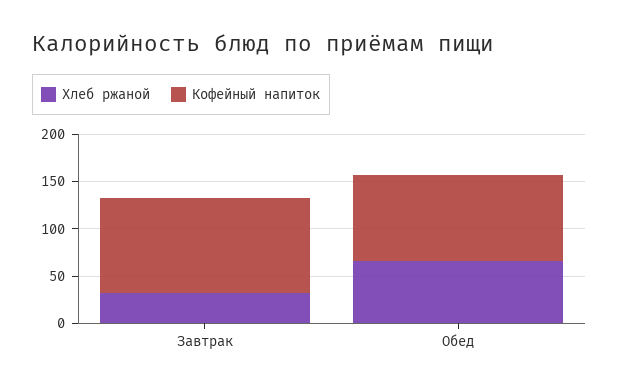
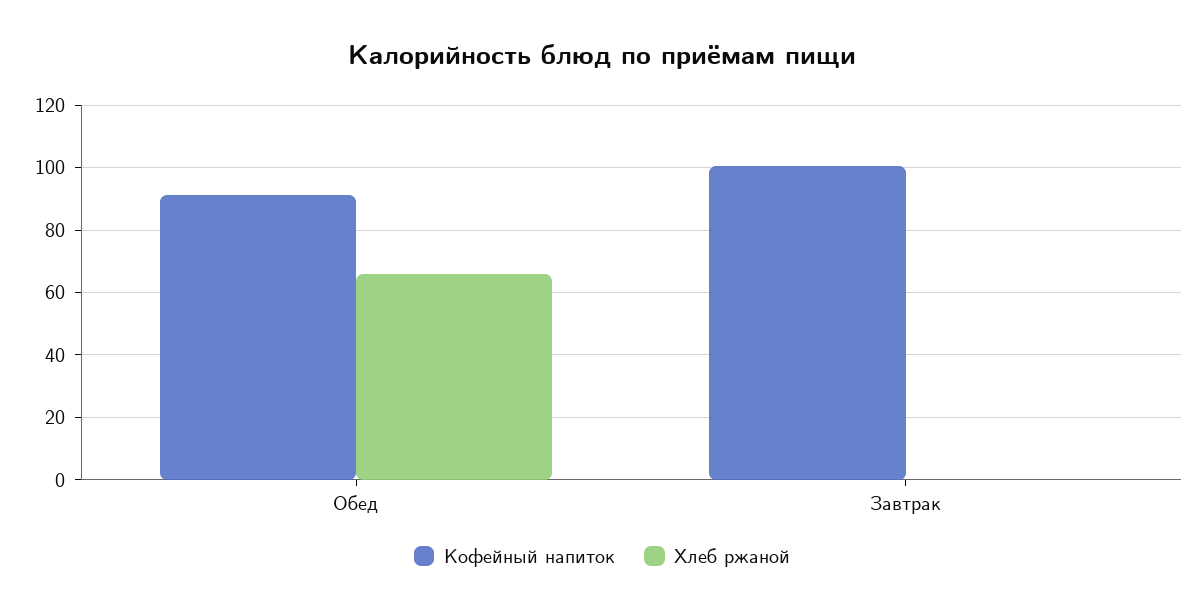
Хлеб ржаной, Завтрак: 30 -> 0

